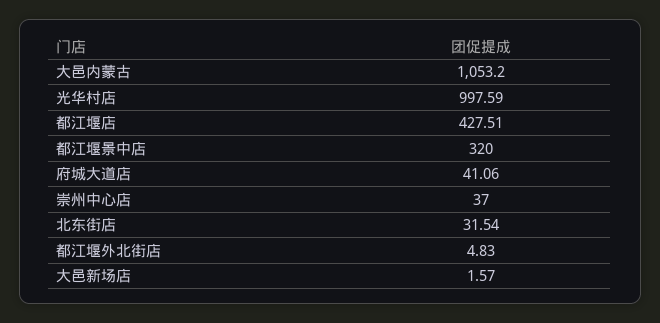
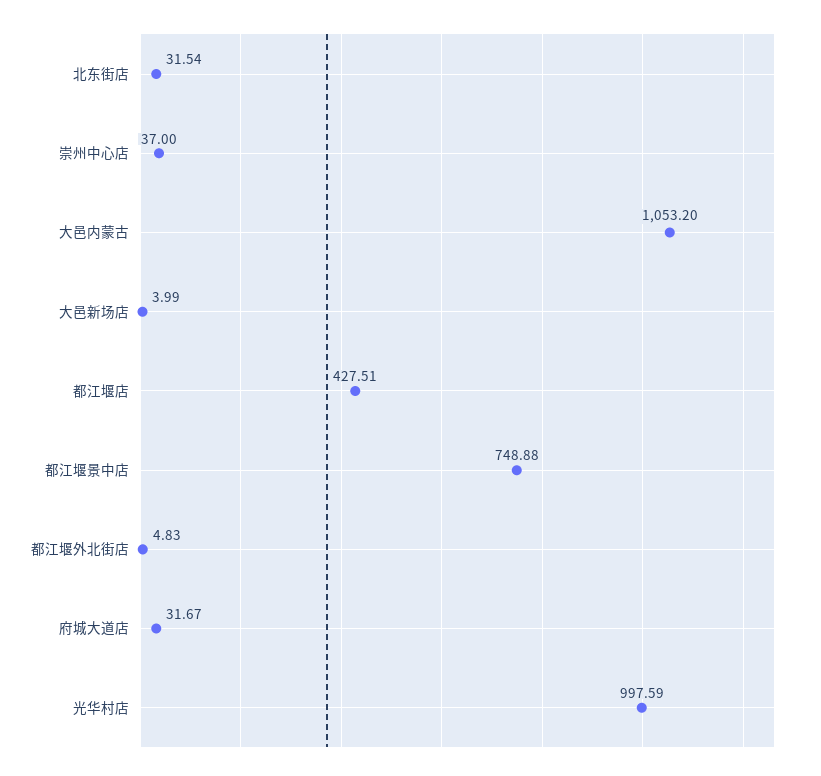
都江堰景中店: 320 -> 748.88
府城大道店: 41.06 -> 31.67
大邑新场店: 1.57 -> 3.99

